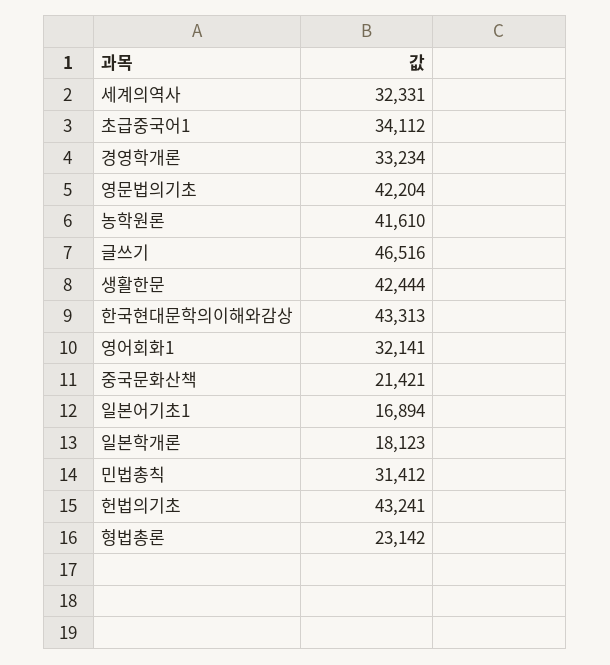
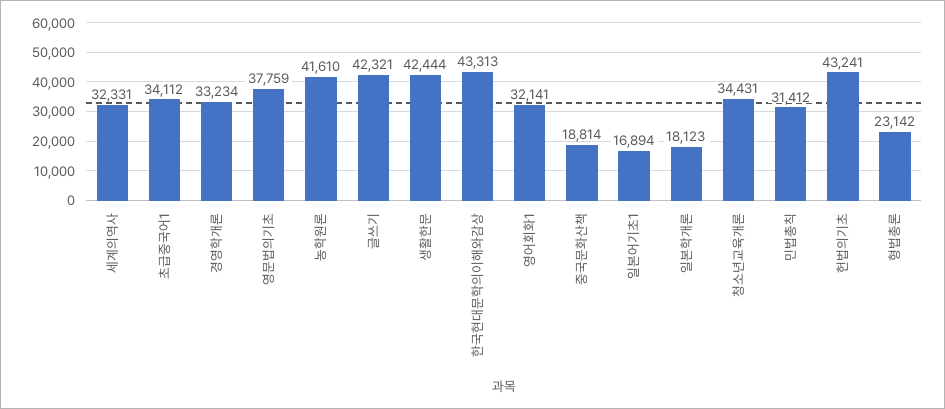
영문법의기초: 42204 -> 37759
글쓰기: 46516 -> 42321
중국문화산책: 21421 -> 18814
청소년교육개론: none -> 34431

